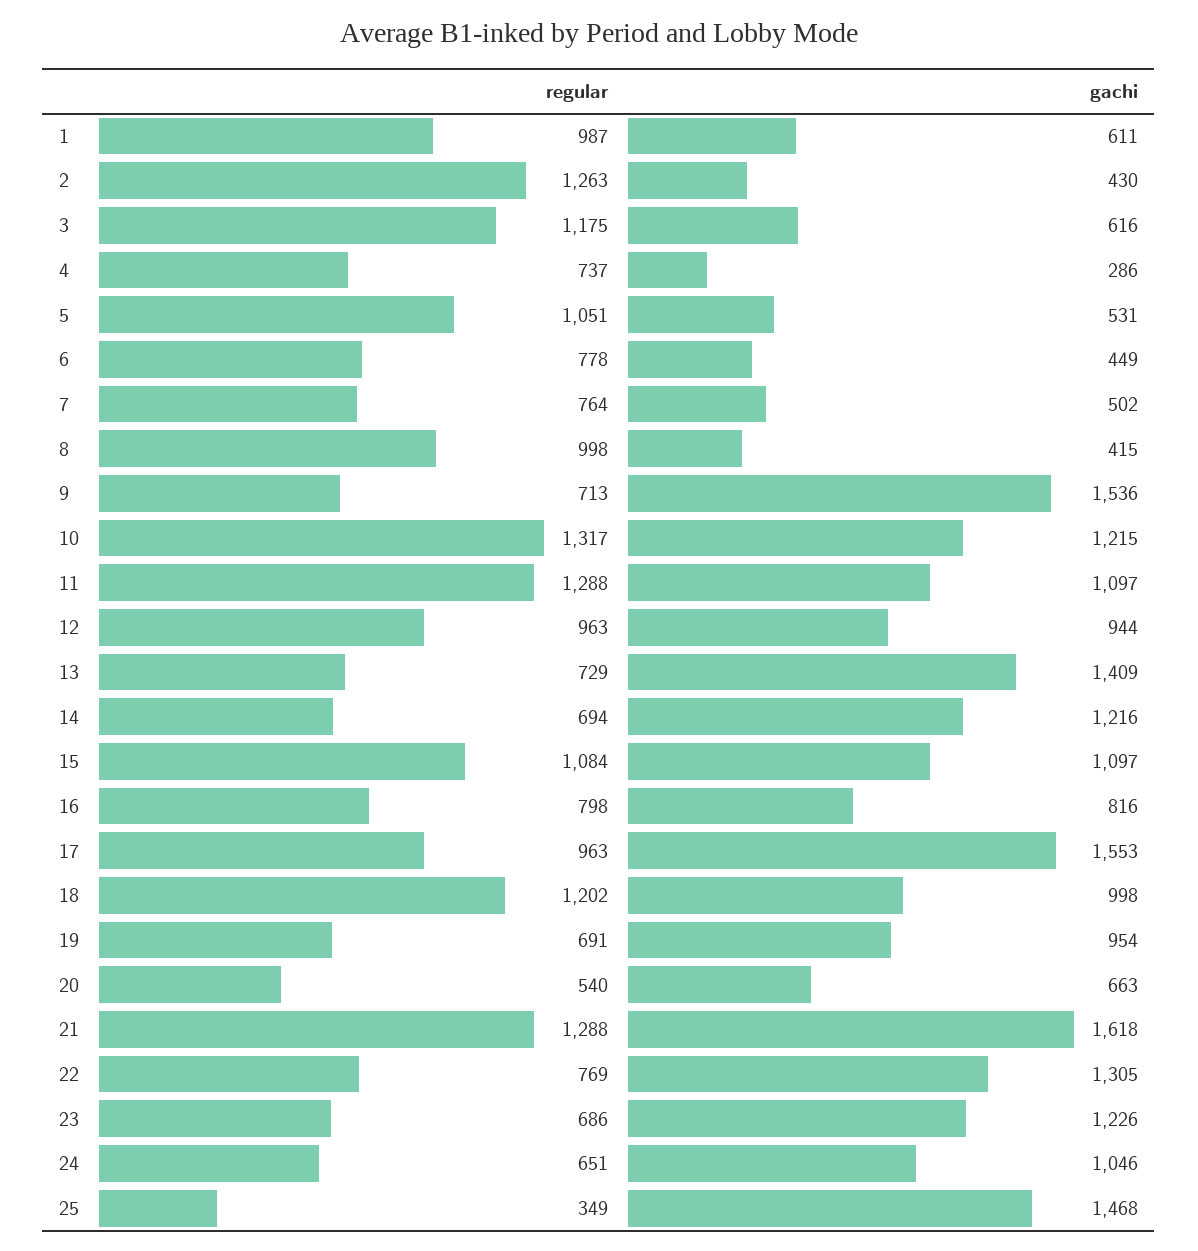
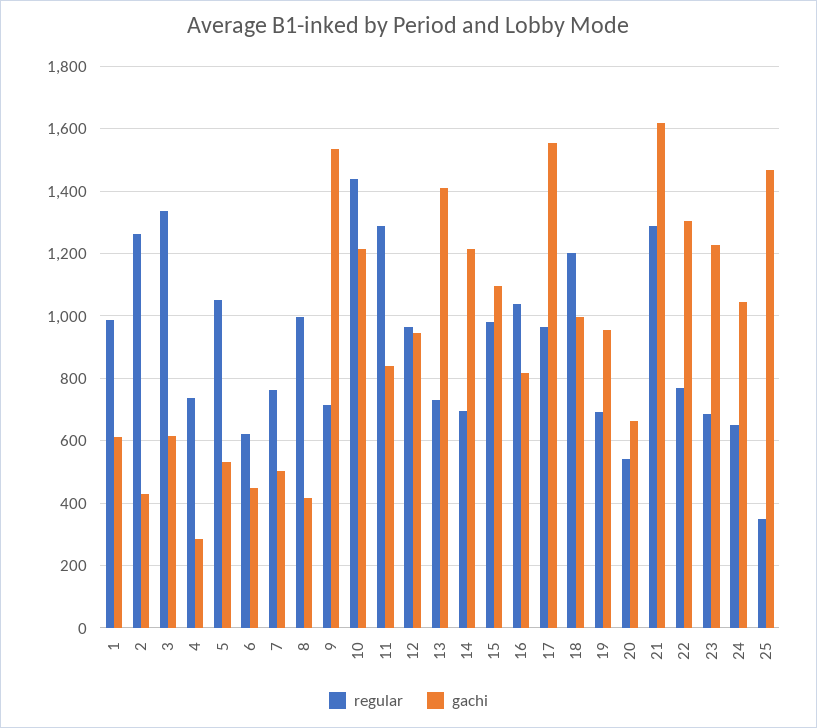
regular, 3: 1175 -> 1340
regular, 6: 778 -> 620
regular, 10: 1317 -> 1440
gachi, 11: 1097 -> 840
regular, 15: 1084 -> 980
regular, 16: 798 -> 1040

